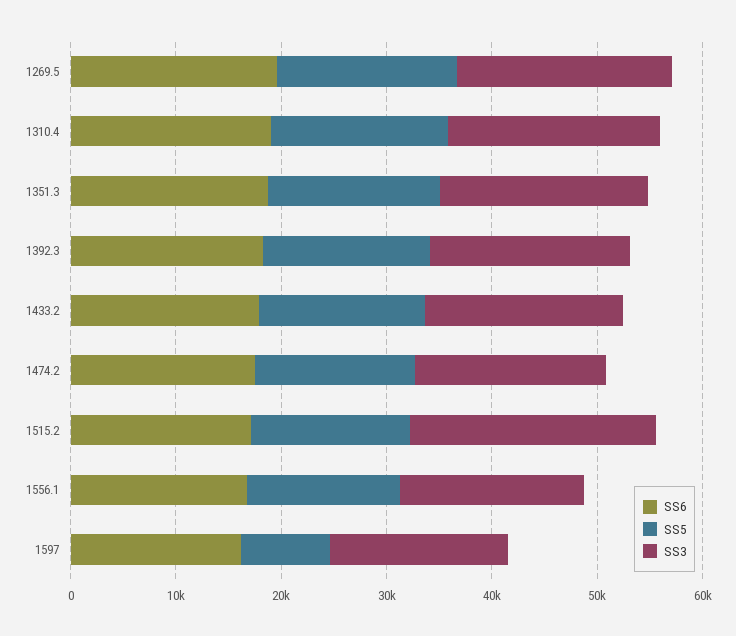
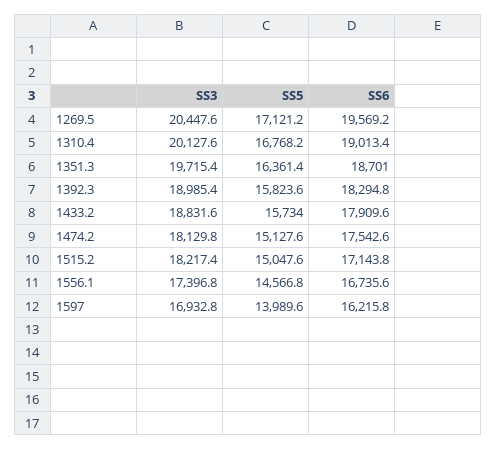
SS3, 1515.2: 24000 -> 18217.4
SS5, 1597: 8000 -> 13989.6

